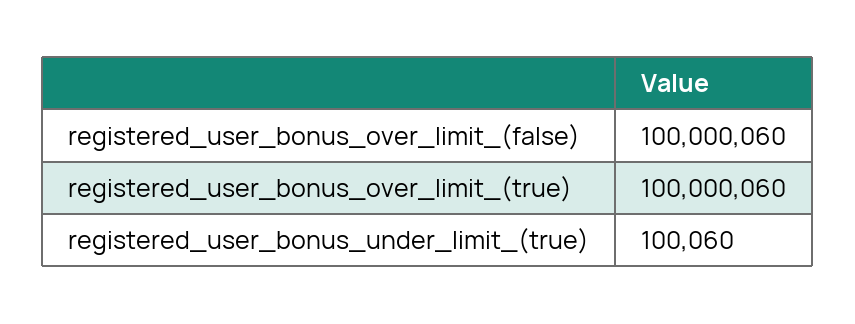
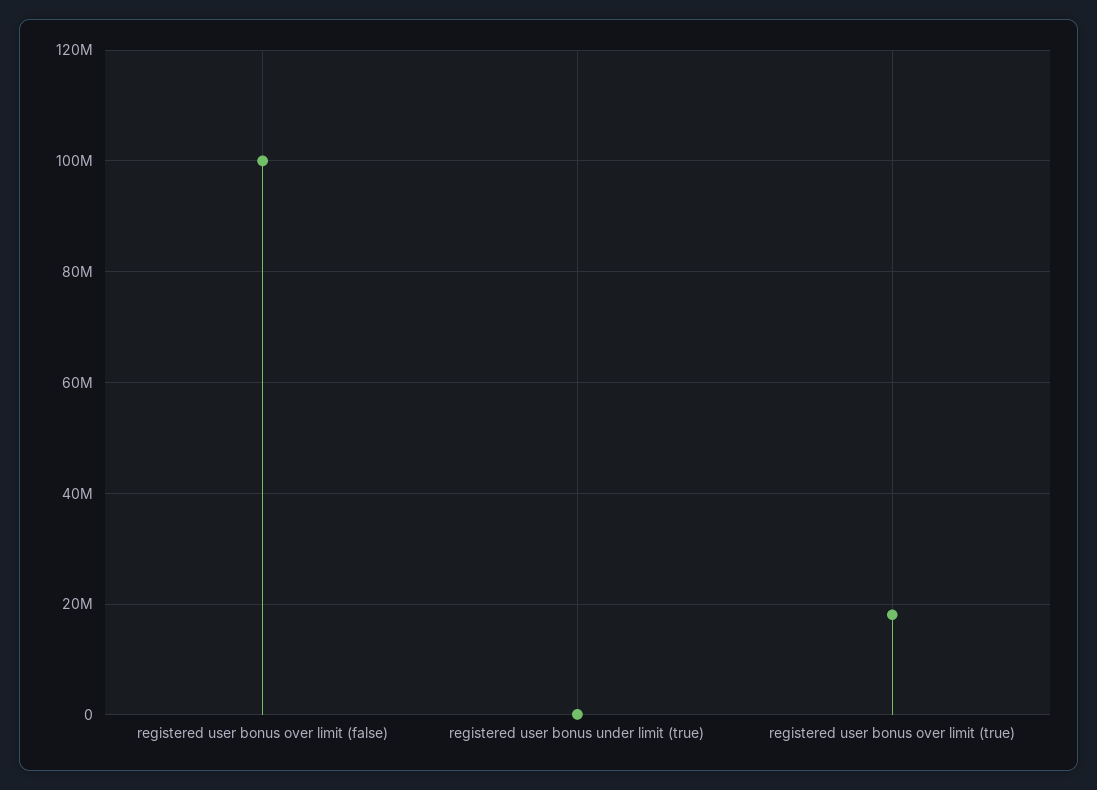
registered_user_bonus_over_limit_(true): 100000060 -> 18000000

